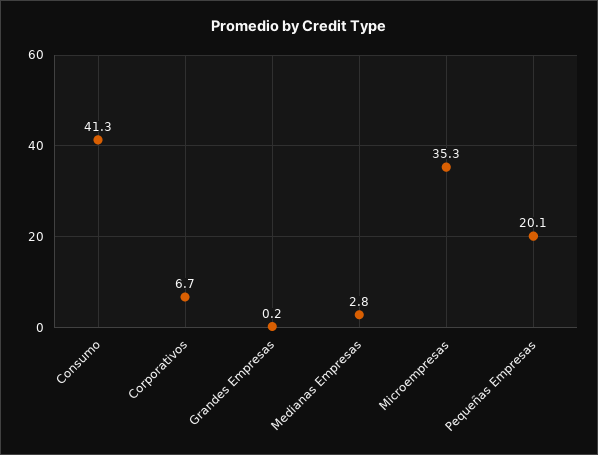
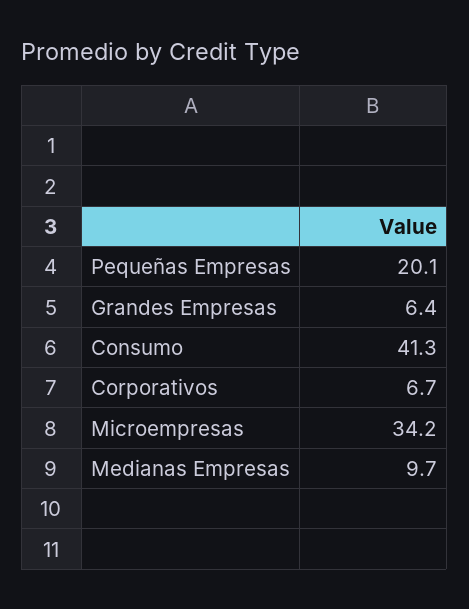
Grandes Empresas: 0.2 -> 6.4
Medianas Empresas: 2.8 -> 9.7
Microempresas: 35.3 -> 34.2

